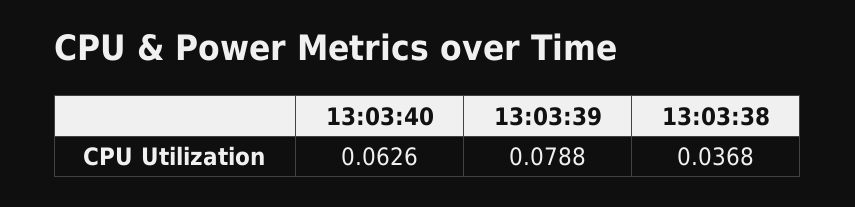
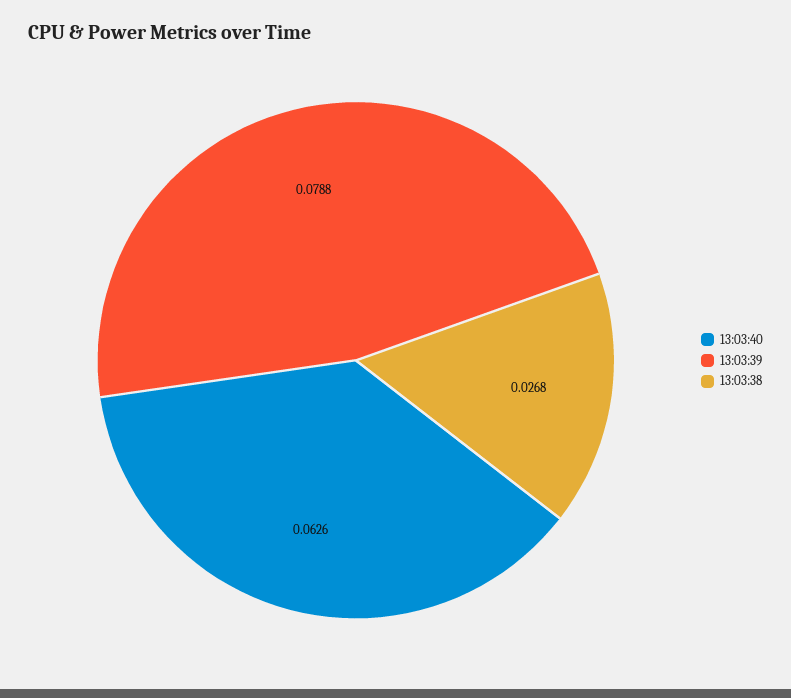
13:03:38: 0.0368 -> 0.0268

